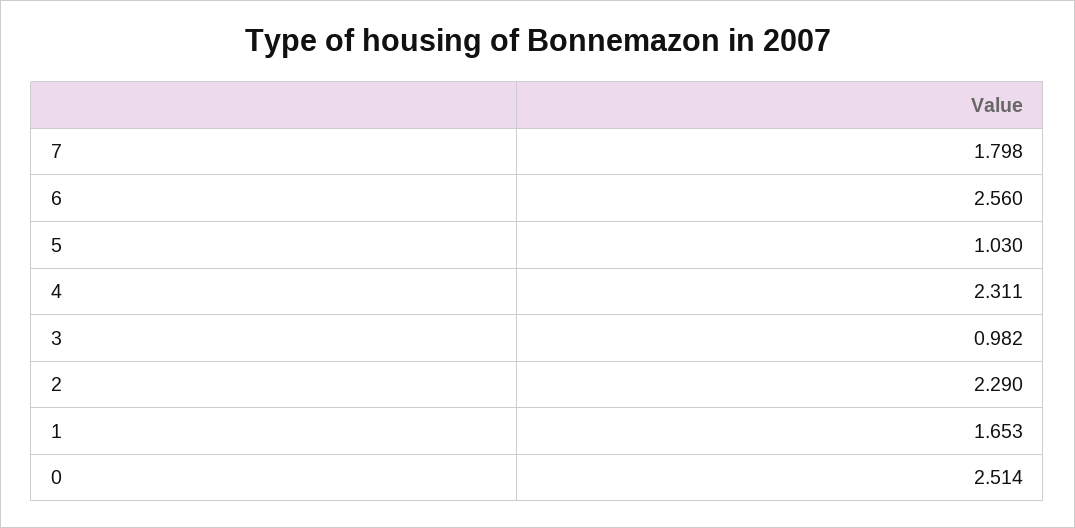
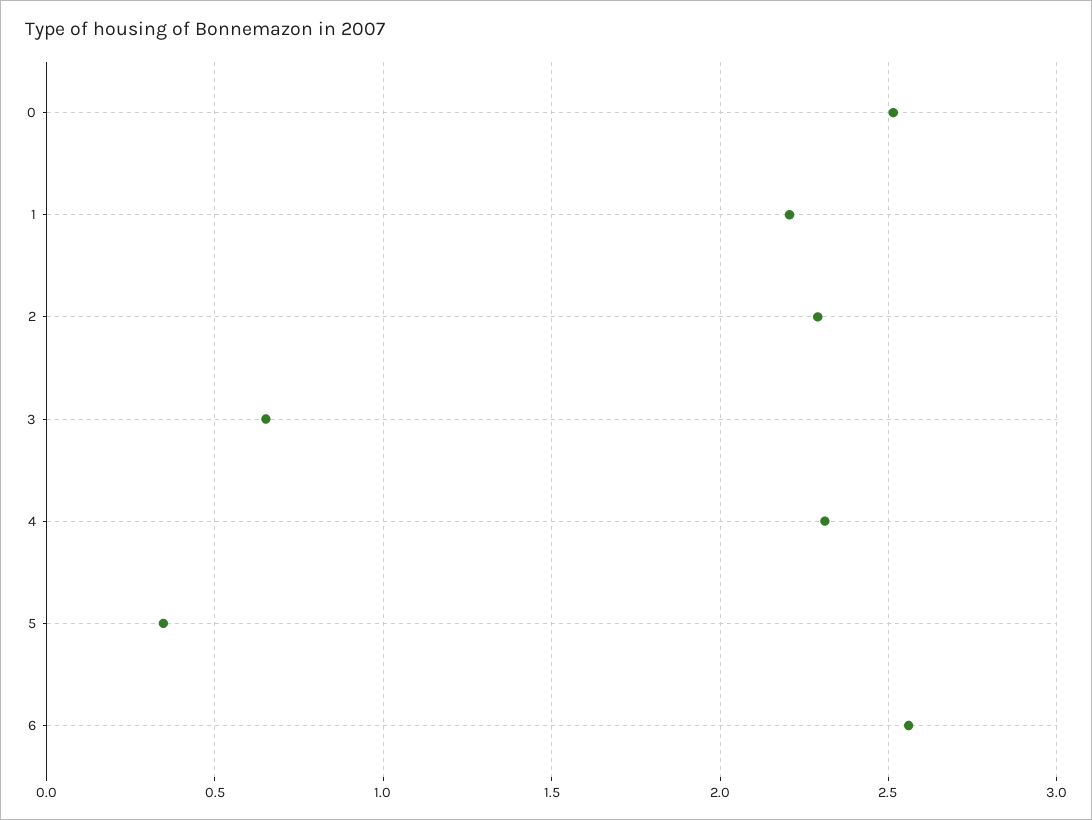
7: 1.798 -> none
5: 1.03 -> 0.35
3: 0.982 -> 0.65
1: 1.653 -> 2.2

